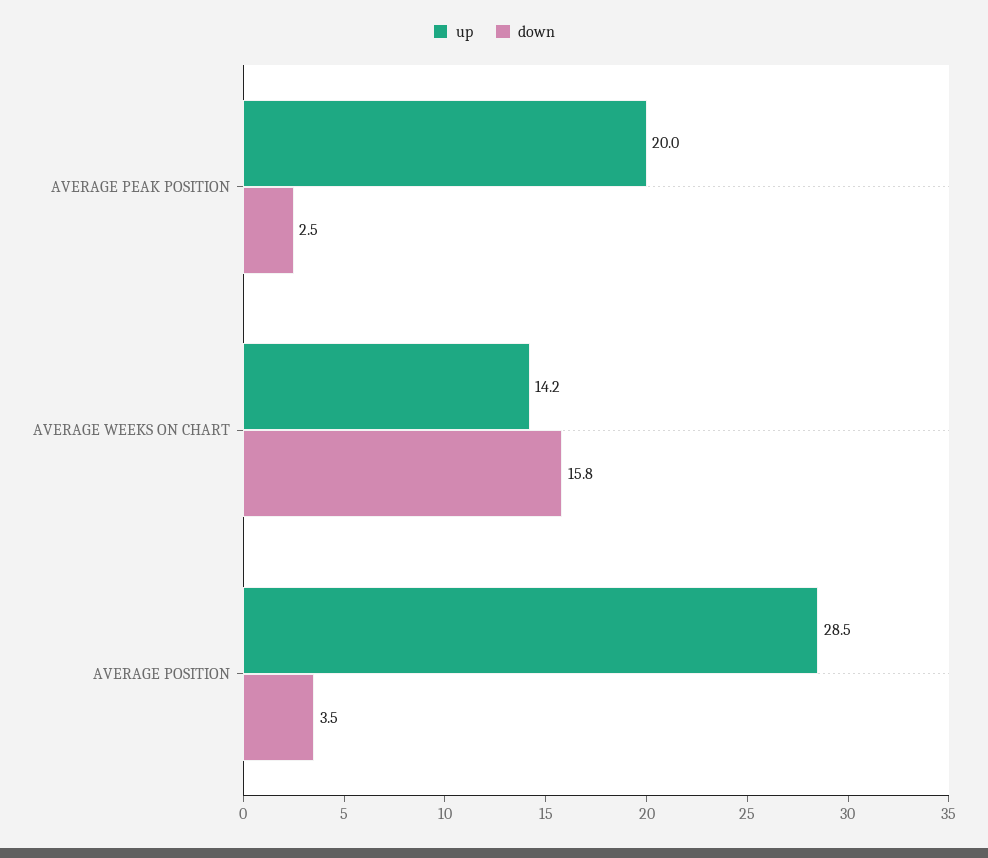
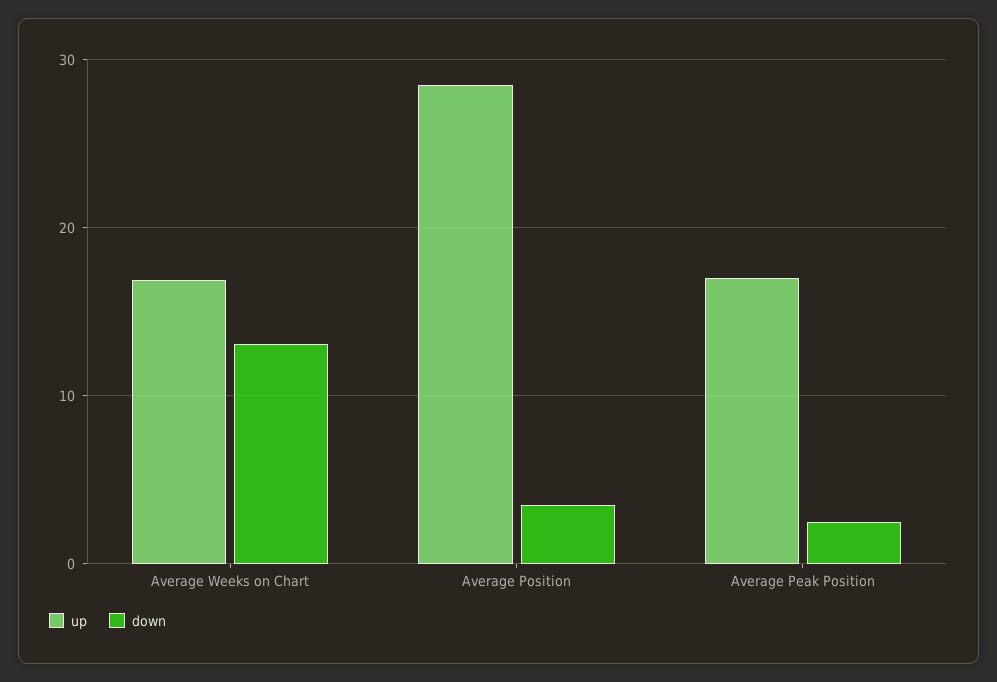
up, AVERAGE PEAK POSITION: 20 -> 17
up, AVERAGE WEEKS ON CHART: 14.2 -> 17
down, AVERAGE WEEKS ON CHART: 15.8 -> 13

